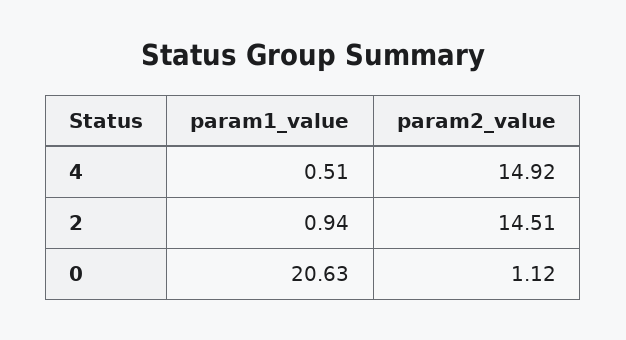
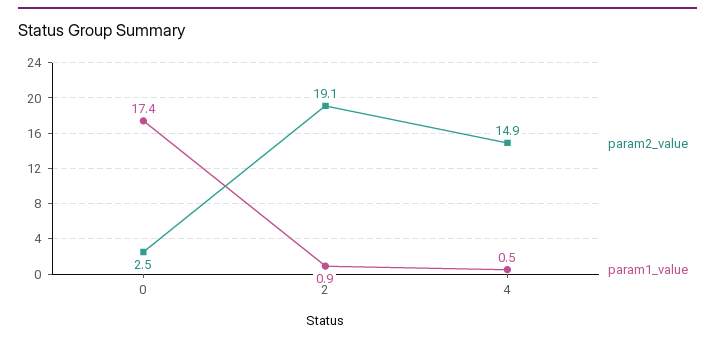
param2_value, 2: 14.51 -> 19.1
param1_value, 0: 20.63 -> 17.4
param2_value, 0: 1.12 -> 2.5

